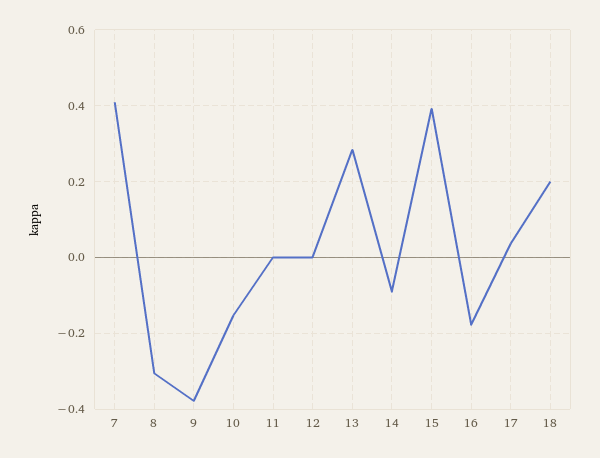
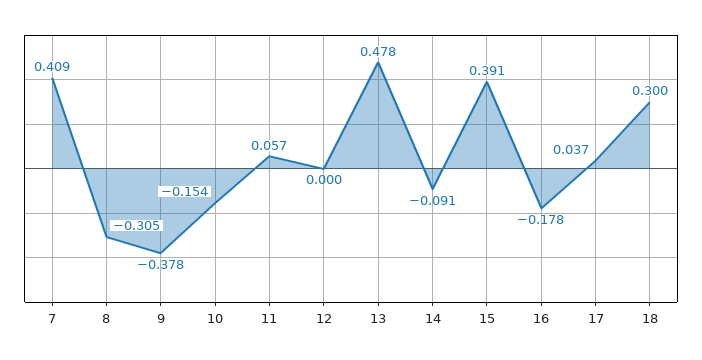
11: 0 -> 0.057
13: 0.28 -> 0.478
18: 0.2 -> 0.3

